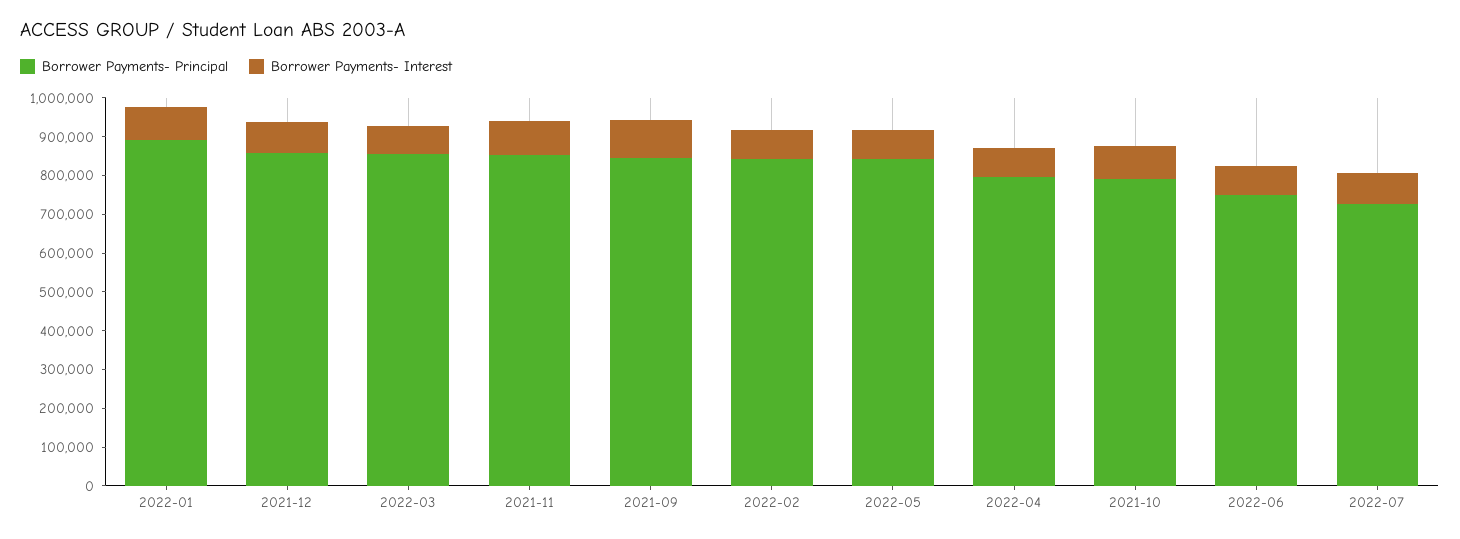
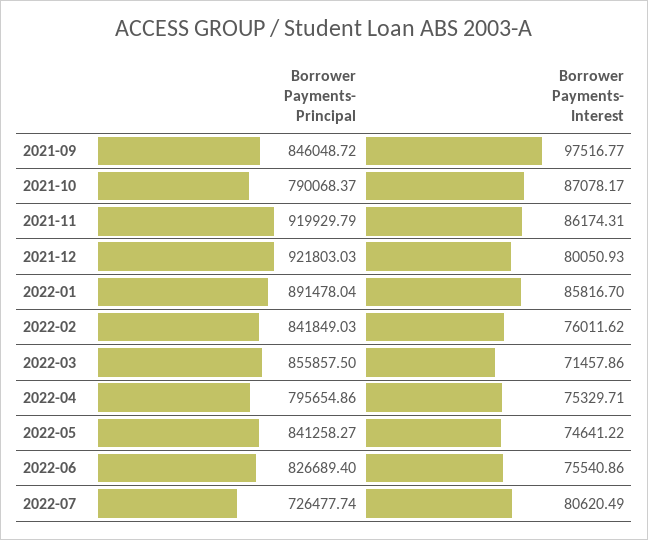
Borrower Payments- Principal, 2021-12: 850000 -> 921803.03
Borrower Payments- Principal, 2021-11: 850000 -> 919929.79
Borrower Payments- Principal, 2022-06: 750000 -> 826689.4

